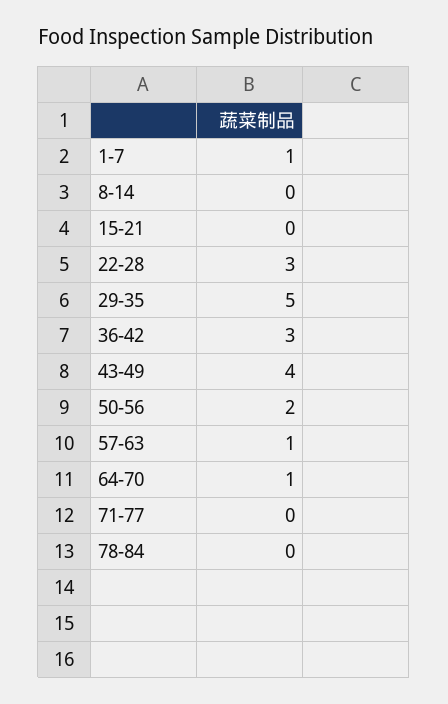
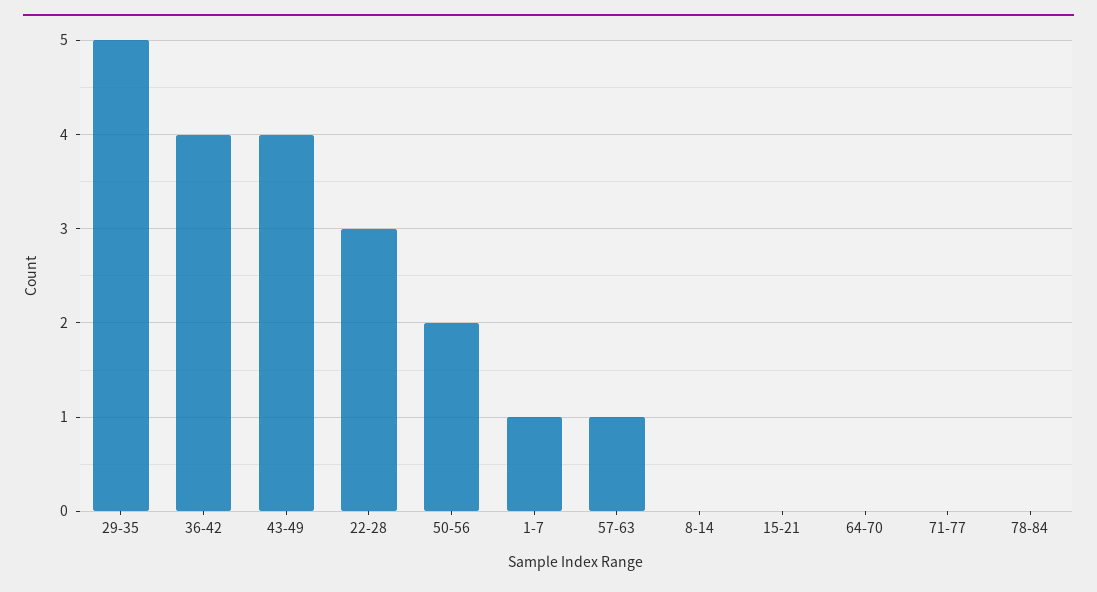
36-42: 3 -> 4
64-70: 1 -> 0

